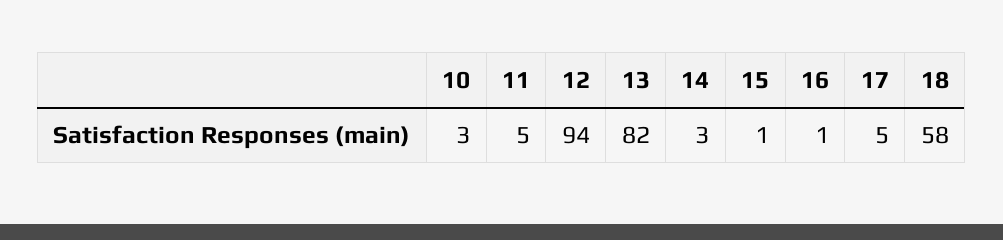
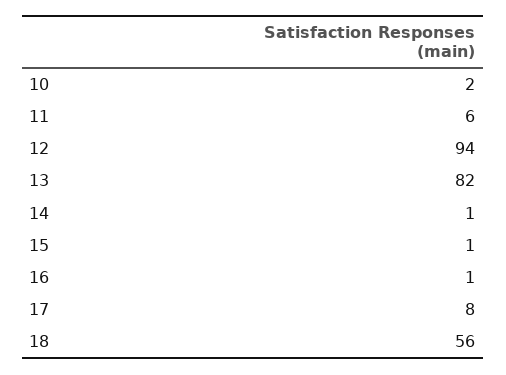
10: 3 -> 2
11: 5 -> 6
14: 3 -> 1
17: 5 -> 8
18: 58 -> 56

